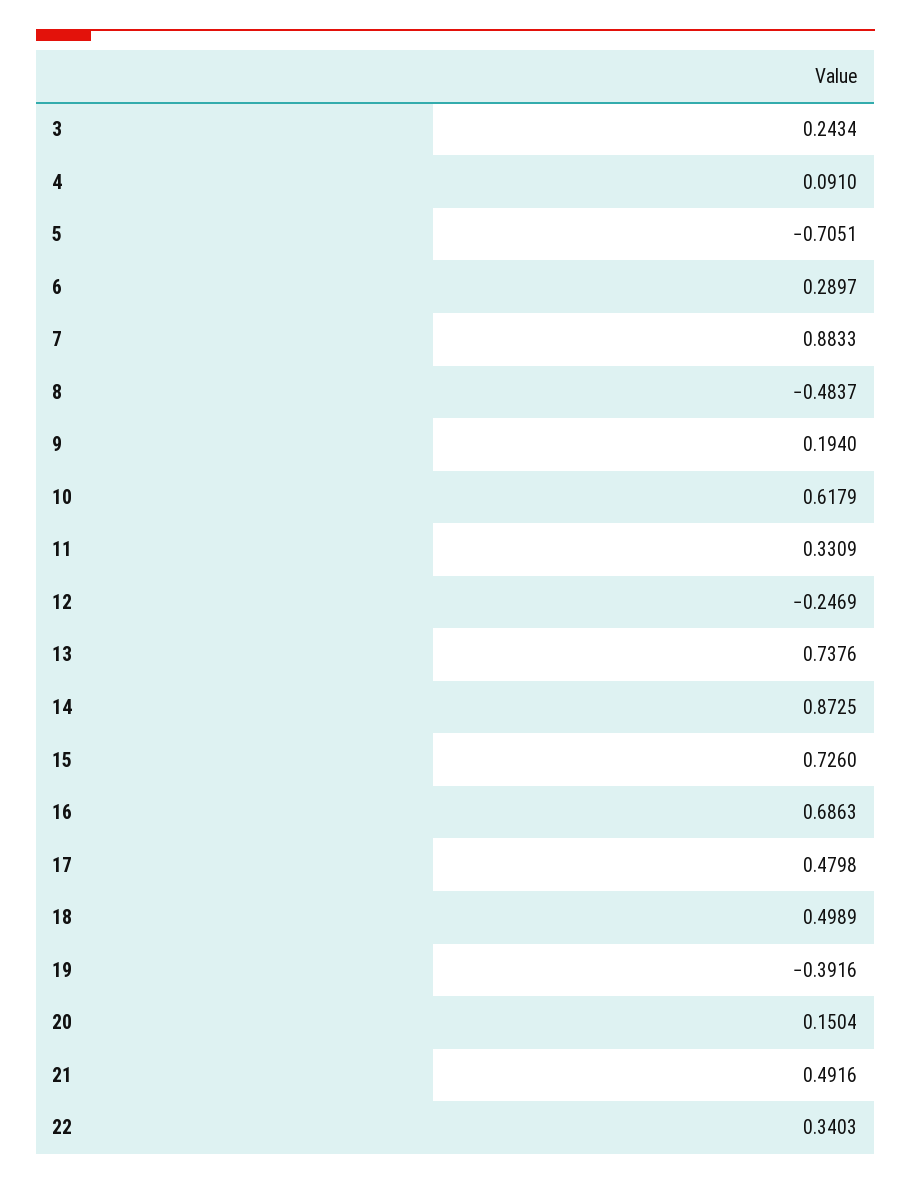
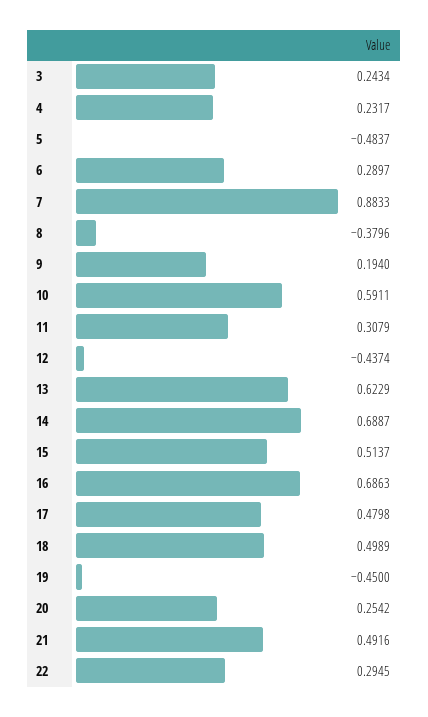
4: 0.091 -> 0.2317
5: -0.7051 -> -0.4837
8: -0.4837 -> -0.3796
10: 0.6179 -> 0.5911
11: 0.3309 -> 0.3079
12: -0.2469 -> -0.4374
13: 0.7376 -> 0.6229
14: 0.8725 -> 0.6887
15: 0.726 -> 0.5137
19: -0.3916 -> -0.45
20: 0.1504 -> 0.2542
22: 0.3403 -> 0.2945

